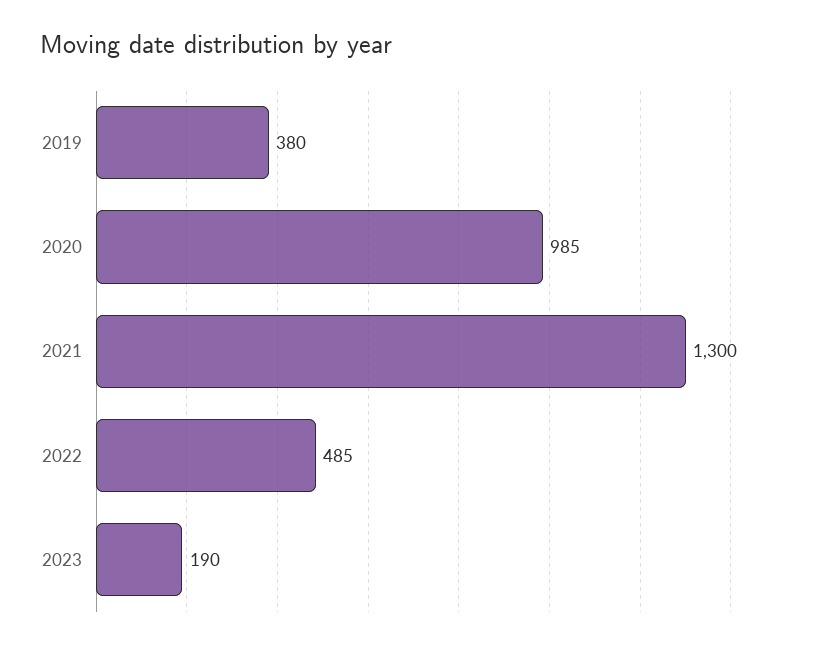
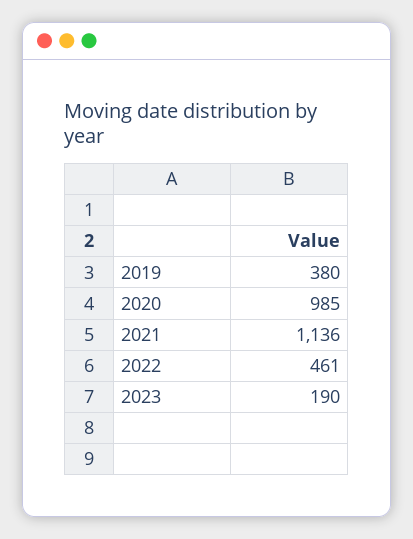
2021: 1300 -> 1136
2022: 485 -> 461

